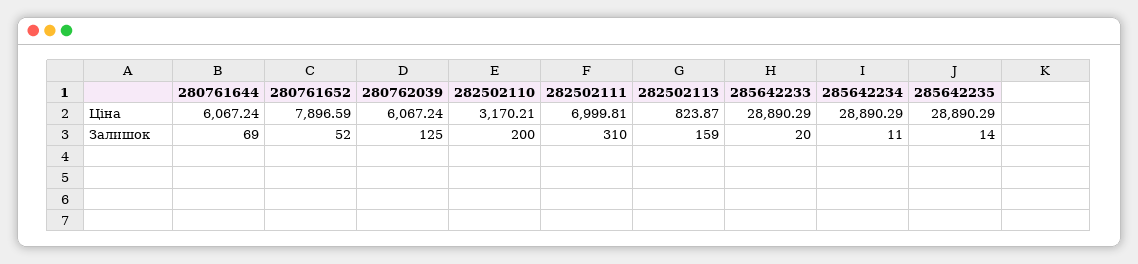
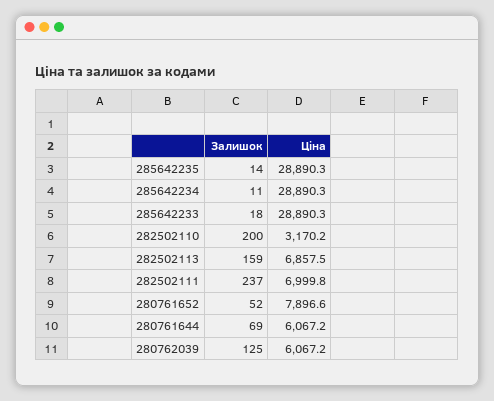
282502113, Ціна: 823.87 -> 6857.5
282502111, Залишок: 310 -> 237
285642233, Залишок: 20 -> 18

